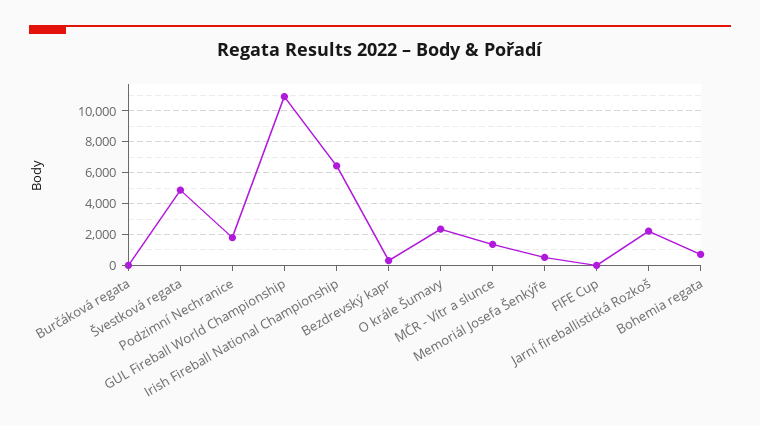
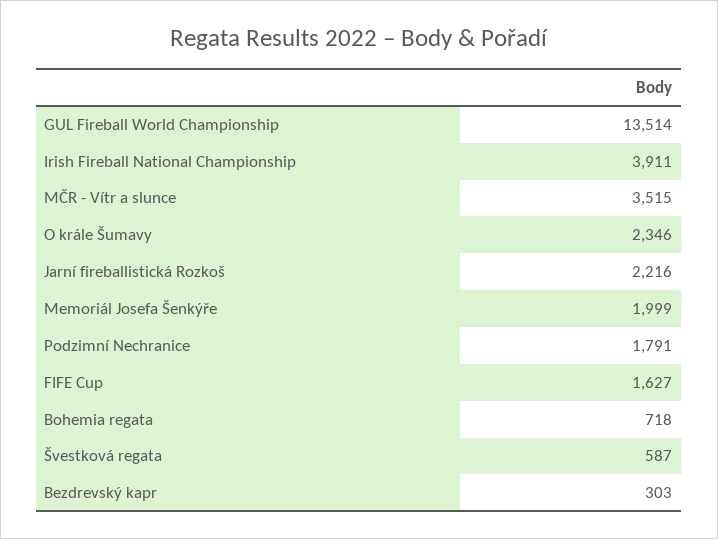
Burčáková regata: 0 -> none
Švestková regata: 5000 -> 587
GUL Fireball World Championship: 11000 -> 13514
Irish Fireball National Championship: 6500 -> 3911
MČR - Vítr a slunce: 1500 -> 3515
Memoriál Josefa Šenkýře: 500 -> 1999
FIFE Cup: 0 -> 1627

